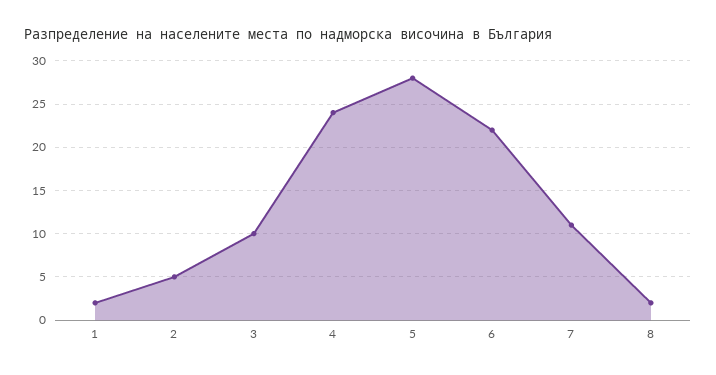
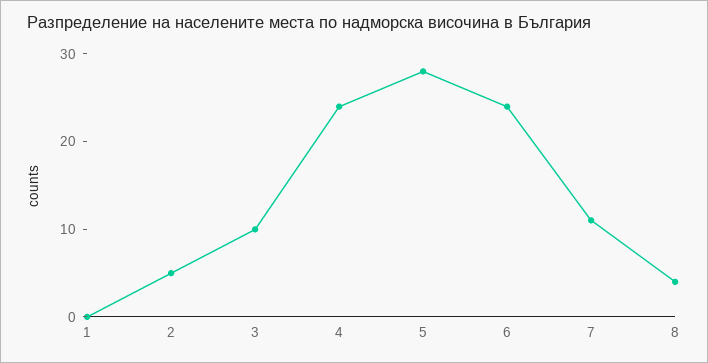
1: 2 -> 0
6: 22 -> 24
8: 2 -> 4

